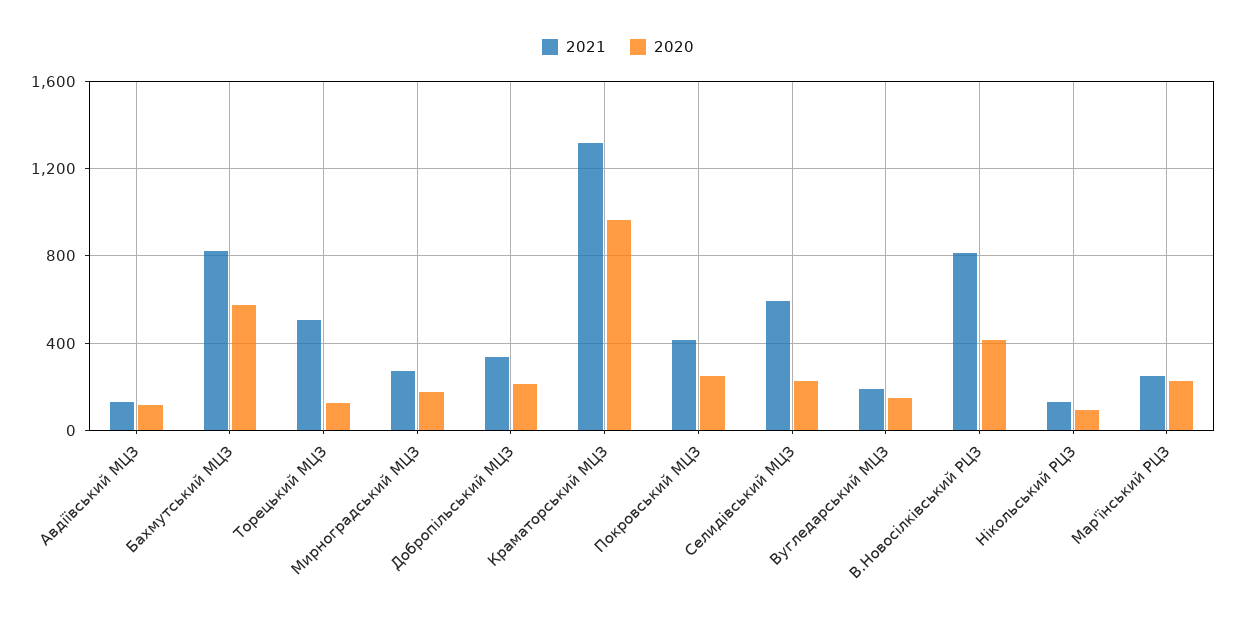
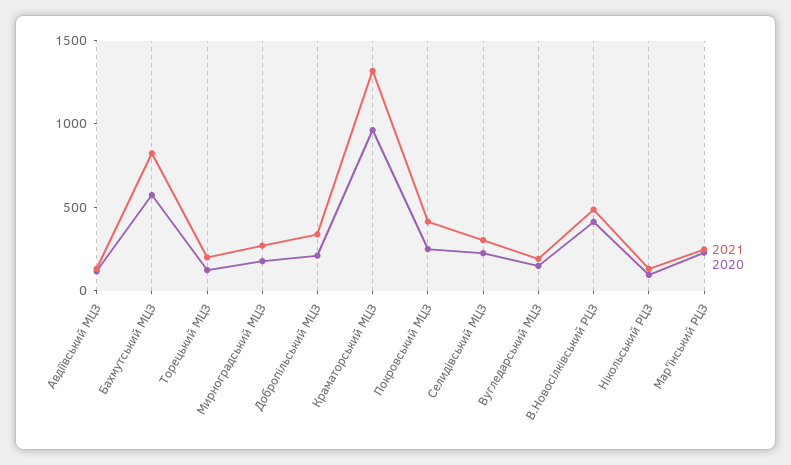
2021, Торецький МЦЗ: 500 -> 200
2021, Селидівський МЦЗ: 600 -> 300
2021, В.Новосілківський РЦЗ: 800 -> 500

